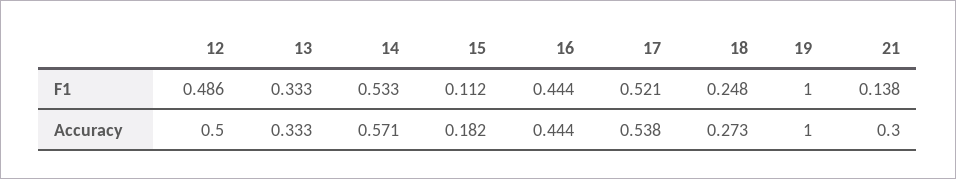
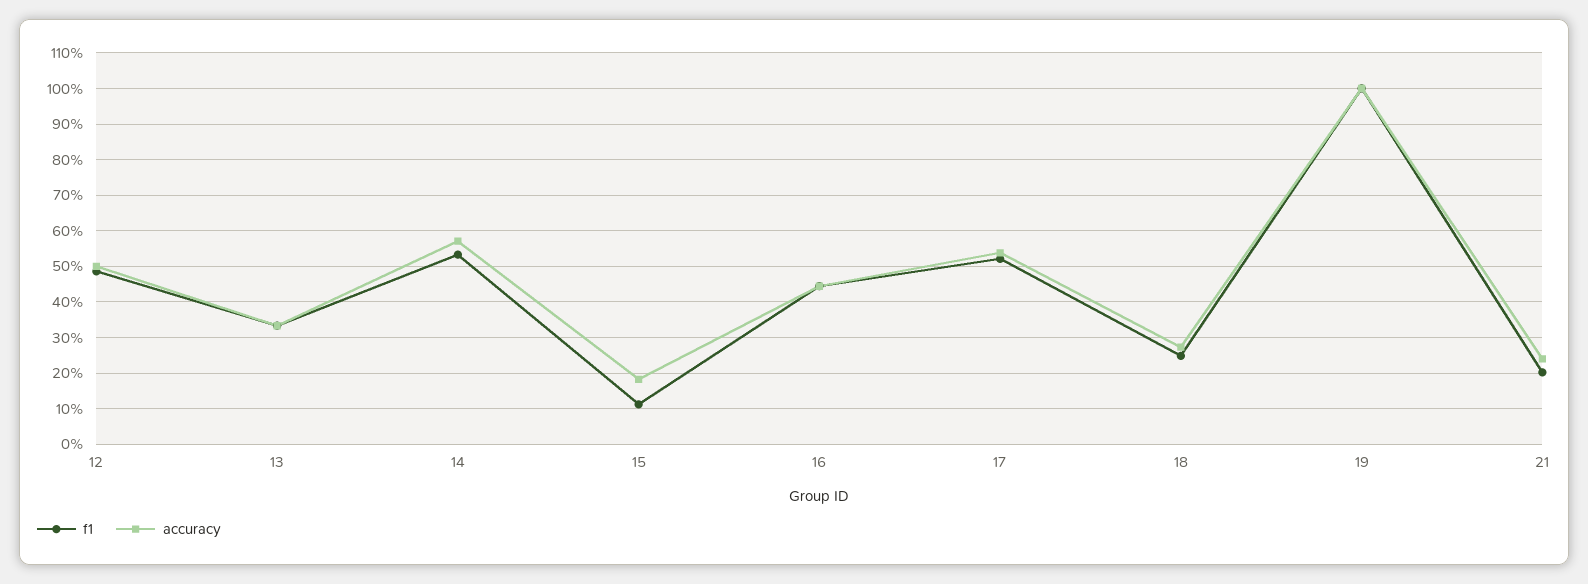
F1, 21: 0.138 -> 0.2
Accuracy, 21: 0.3 -> 0.24

